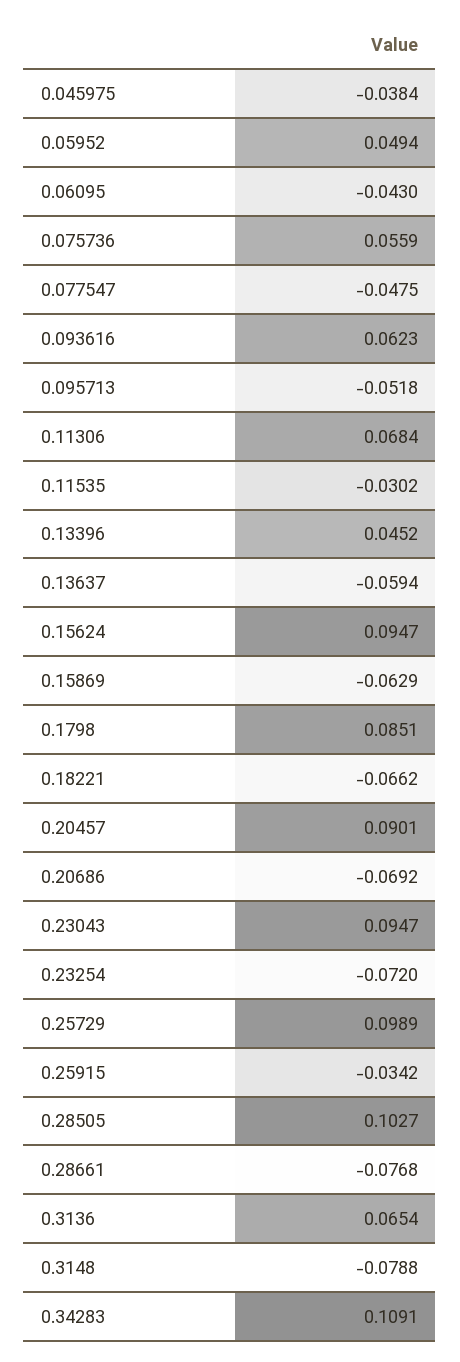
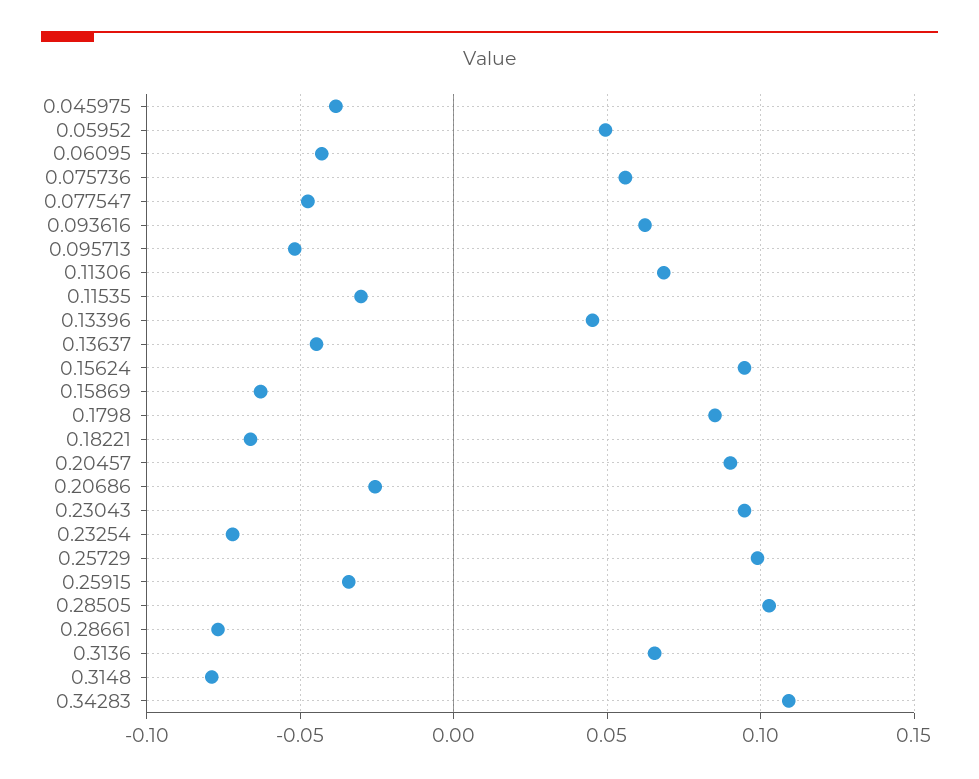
0.13637: -0.0594 -> -0.045
0.20686: -0.0692 -> -0.025

